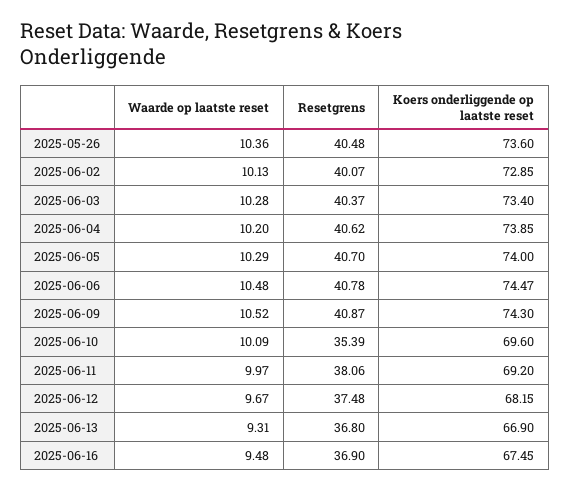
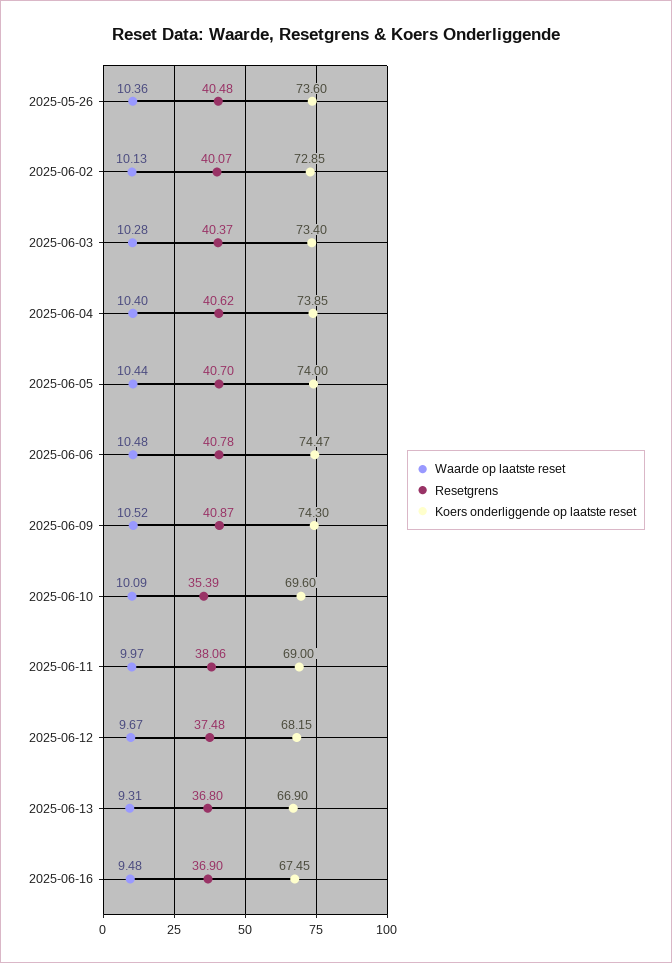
Waarde op laatste reset, 2025-06-04: 10.2 -> 10.4
Waarde op laatste reset, 2025-06-05: 10.29 -> 10.44
Koers onderliggende op laatste reset, 2025-06-11: 69.2 -> 69

